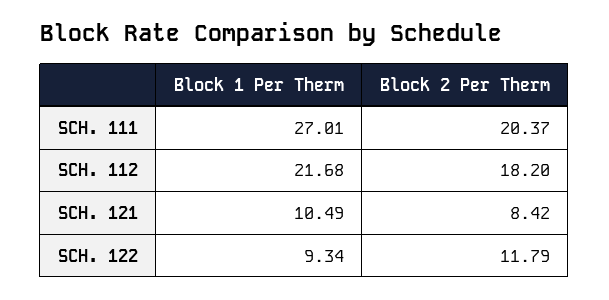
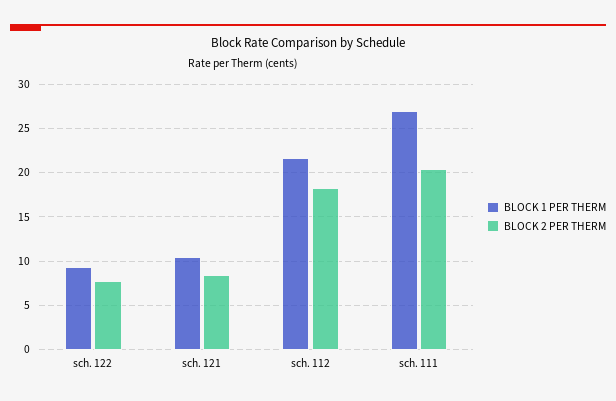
Block 2 Per Therm, SCH. 122: 11.79 -> 8

